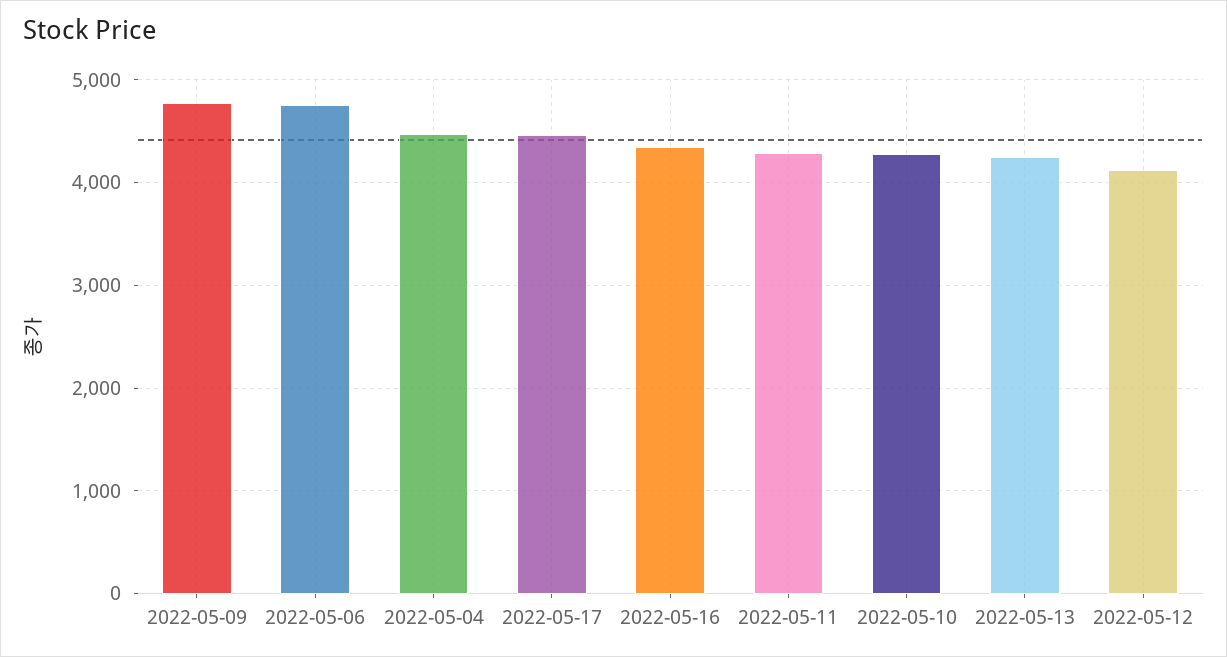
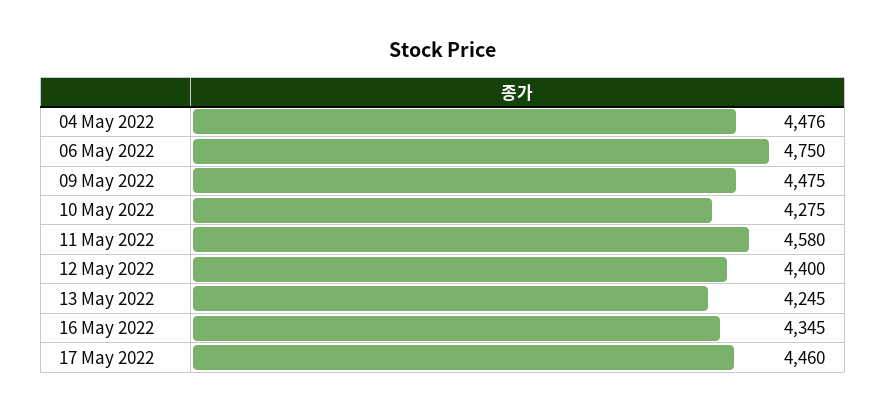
2022-05-09: 4800 -> 4475
2022-05-11: 4300 -> 4580
2022-05-12: 4100 -> 4400

